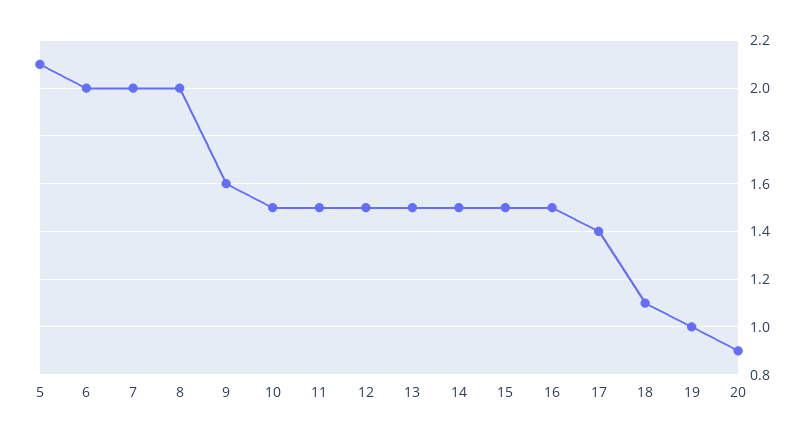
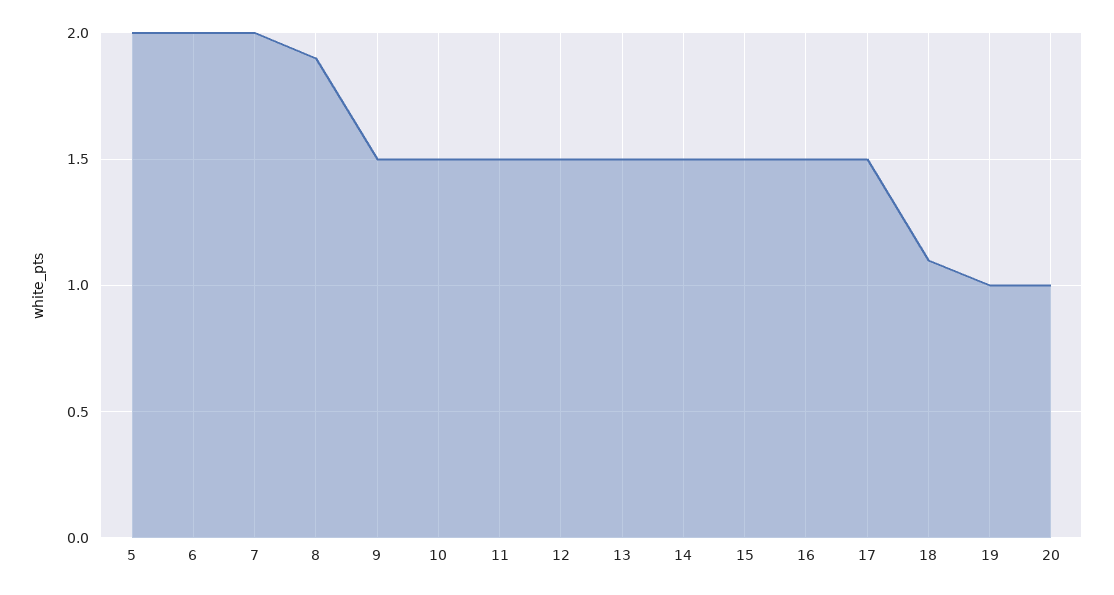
5: 2.1 -> 2
8: 2 -> 1.9
9: 1.6 -> 1.5
17: 1.4 -> 1.5
20: 0.9 -> 1

